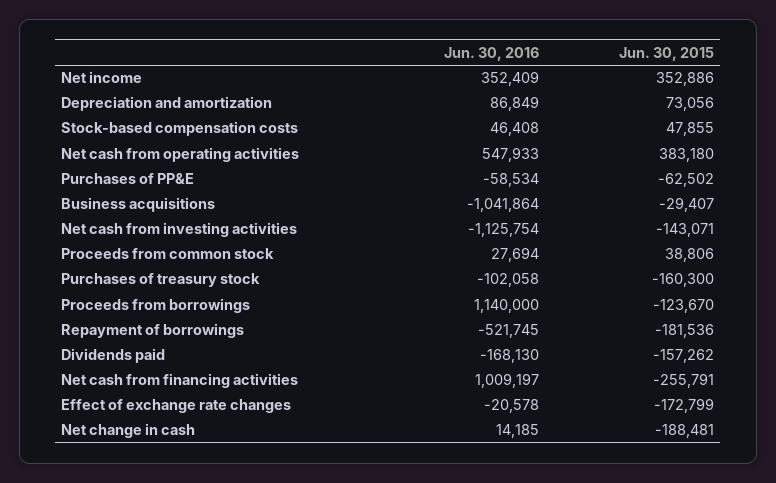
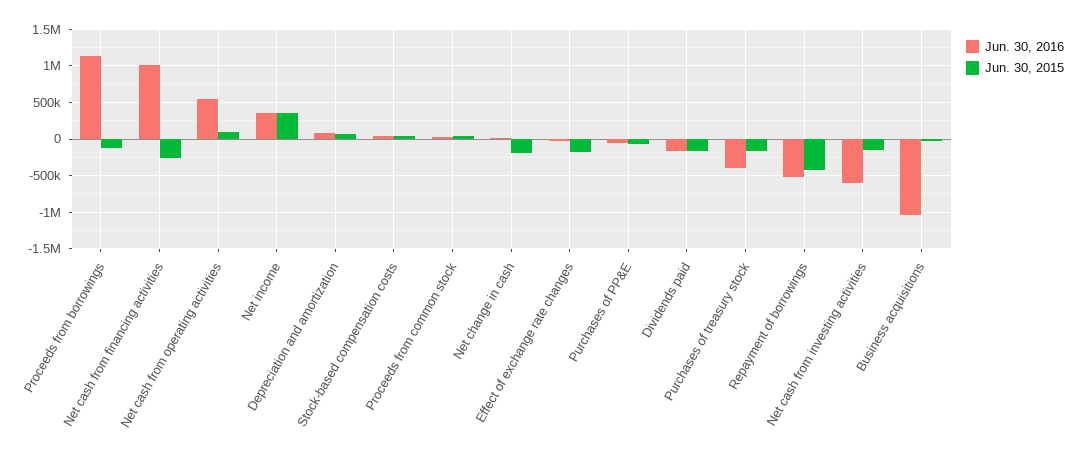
Jun. 30, 2015, Net cash from operating activities: 383180 -> 100000
Jun. 30, 2016, Net cash from investing activities: -1125754 -> -600000
Jun. 30, 2016, Purchases of treasury stock: -102058 -> -400000
Jun. 30, 2015, Repayment of borrowings: -181536 -> -400000

